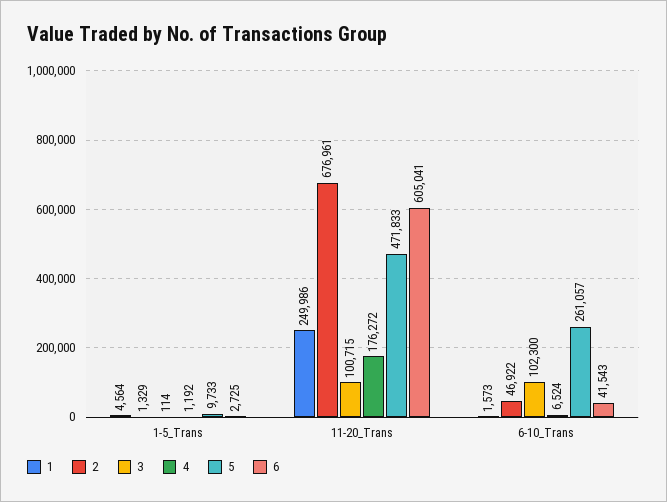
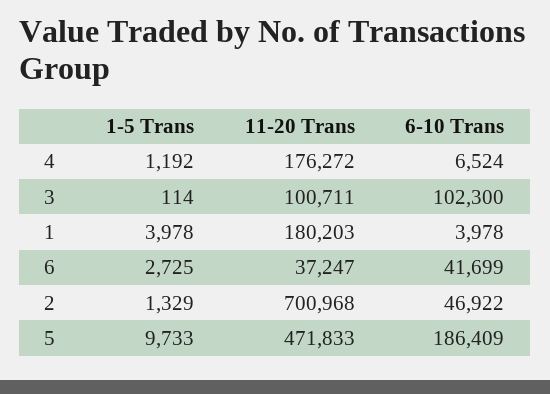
1, 1-5_Trans: 4564 -> 3978
1, 11-20_Trans: 249986 -> 180203
2, 11-20_Trans: 676961 -> 700968
3, 11-20_Trans: 100715 -> 100711
6, 11-20_Trans: 605041 -> 37247
1, 6-10_Trans: 1573 -> 3978
5, 6-10_Trans: 261057 -> 186409
6, 6-10_Trans: 41543 -> 41699

